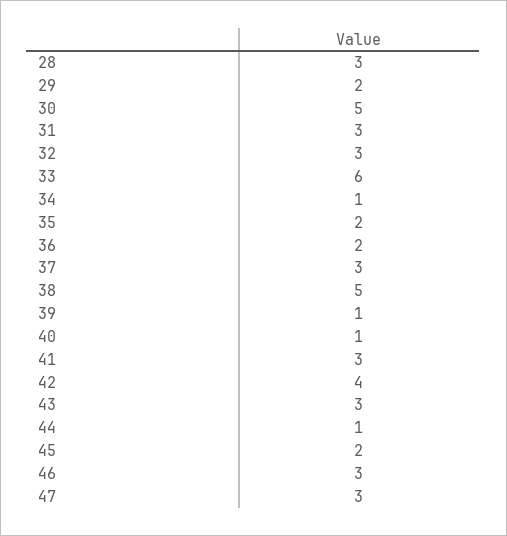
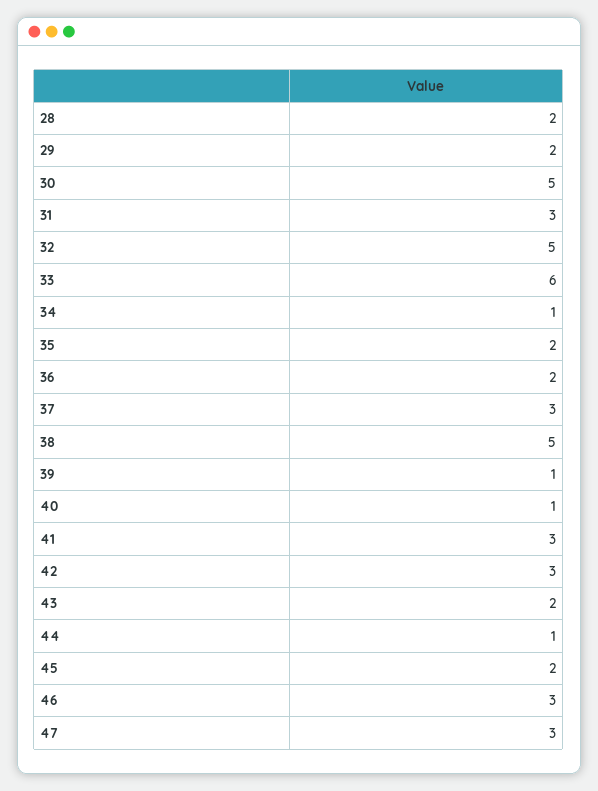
28: 3 -> 2
32: 3 -> 5
42: 4 -> 3
43: 3 -> 2

